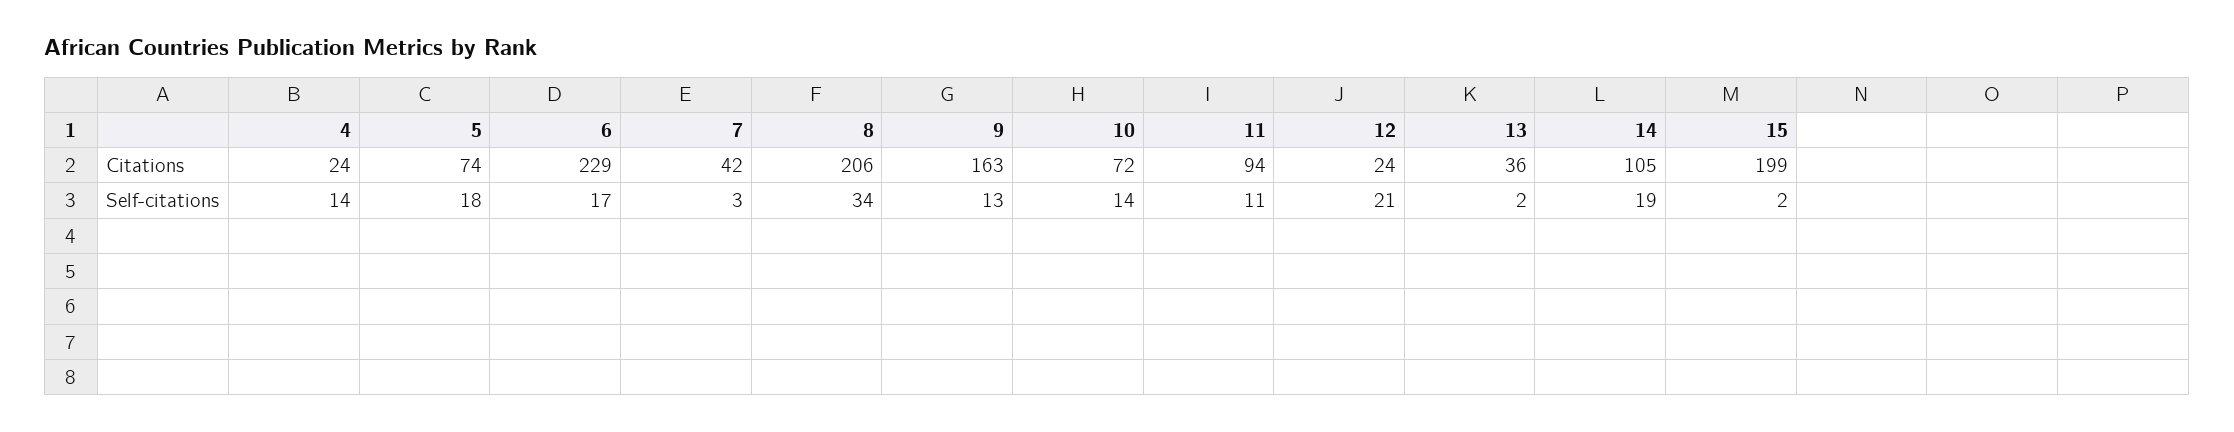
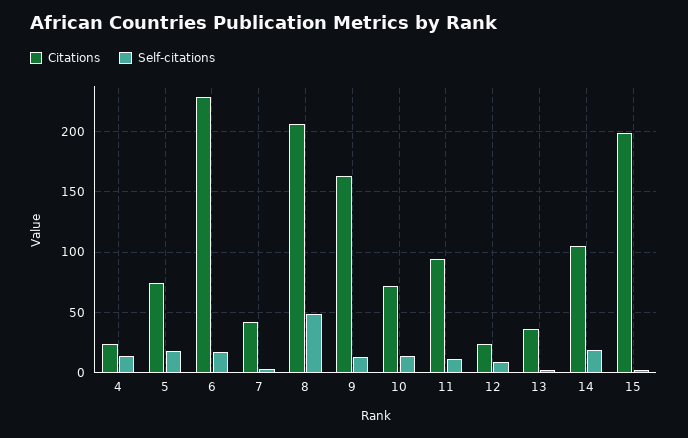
Self-citations, 8: 34 -> 50
Self-citations, 12: 21 -> 10

